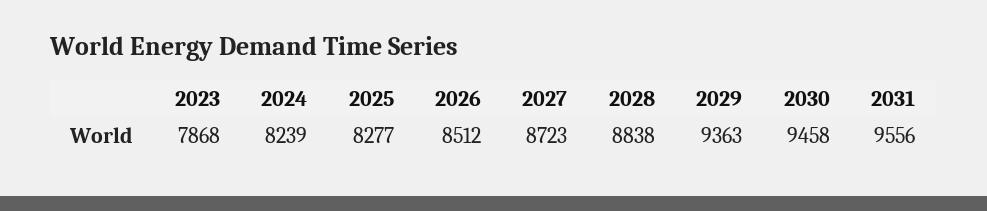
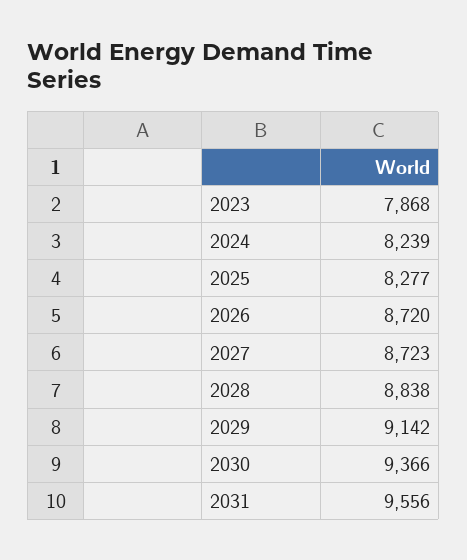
2026: 8512 -> 8720
2029: 9363 -> 9142
2030: 9458 -> 9366

